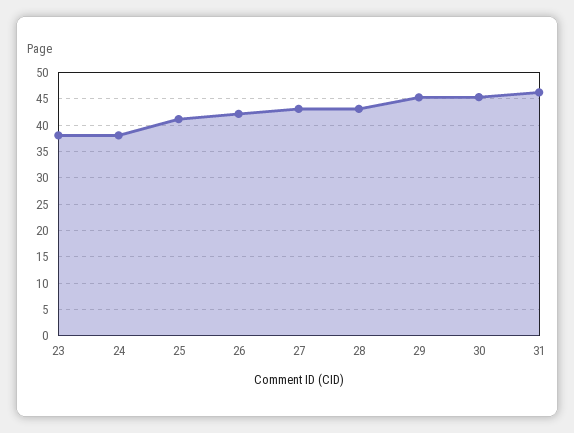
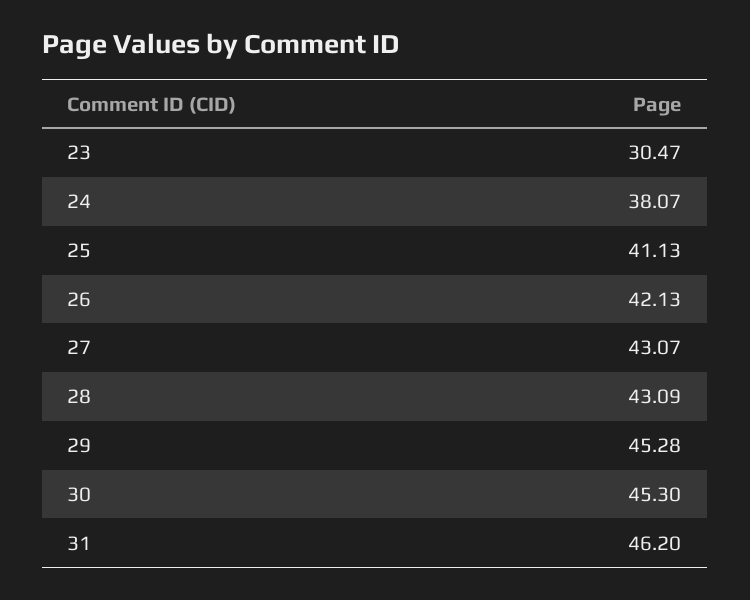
23: 37.5 -> 30.47

